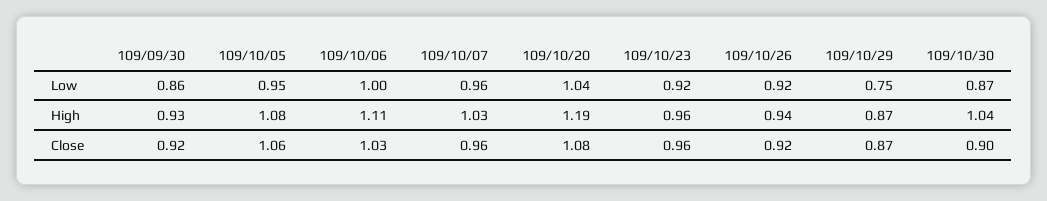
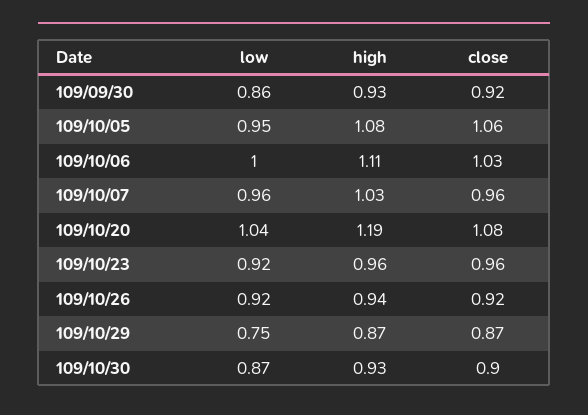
109/10/30, High: 1.04 -> 0.93

